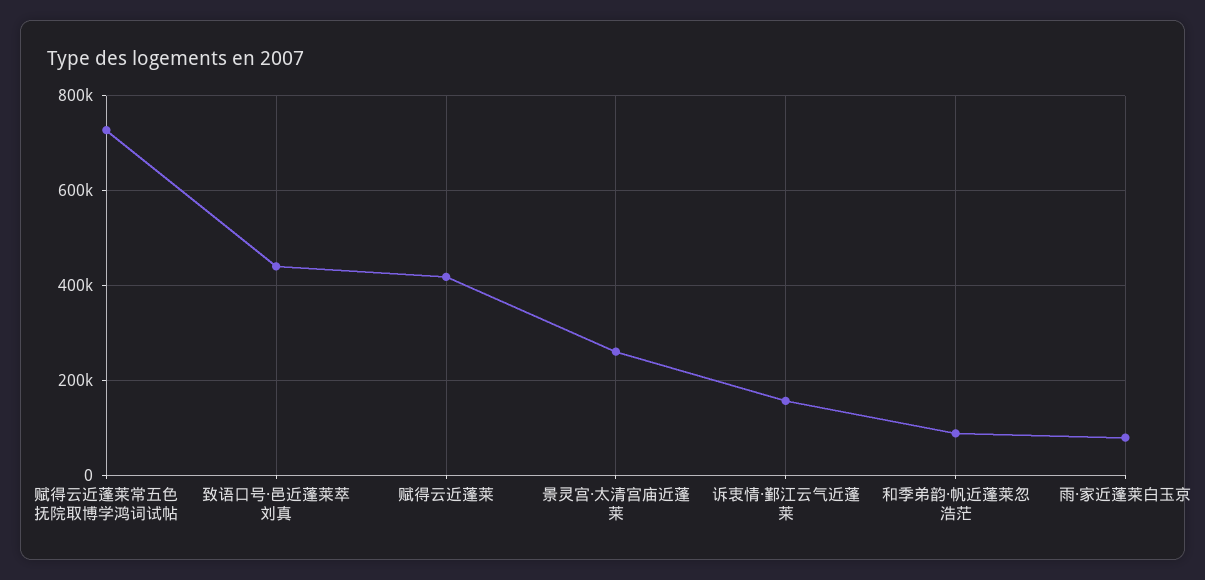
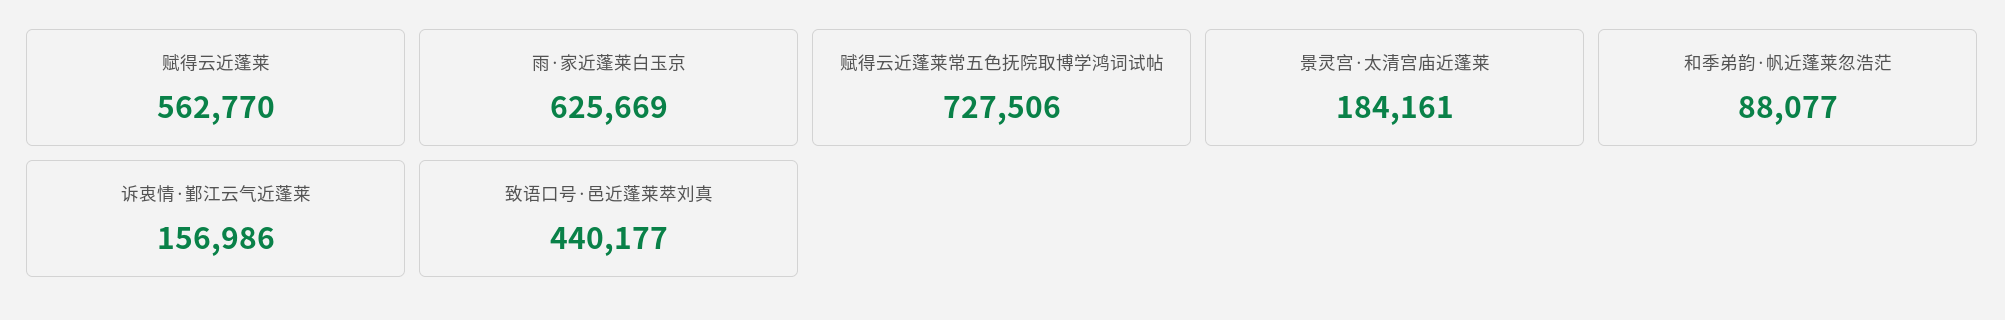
赋得云近蓬莱: 420000 -> 562770
景灵宫·太清宫庙近蓬莱: 260000 -> 184161
雨·家近蓬莱白玉京: 80000 -> 625669

